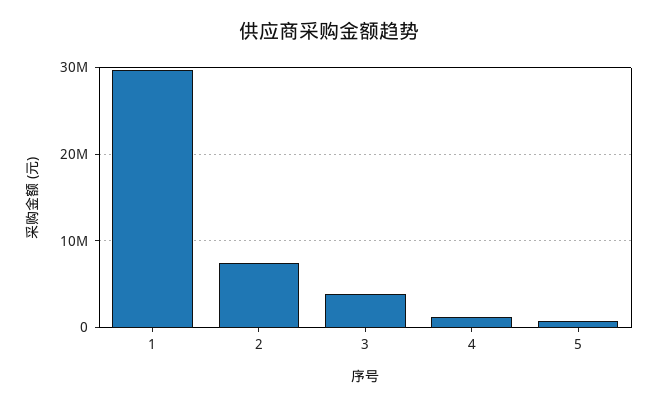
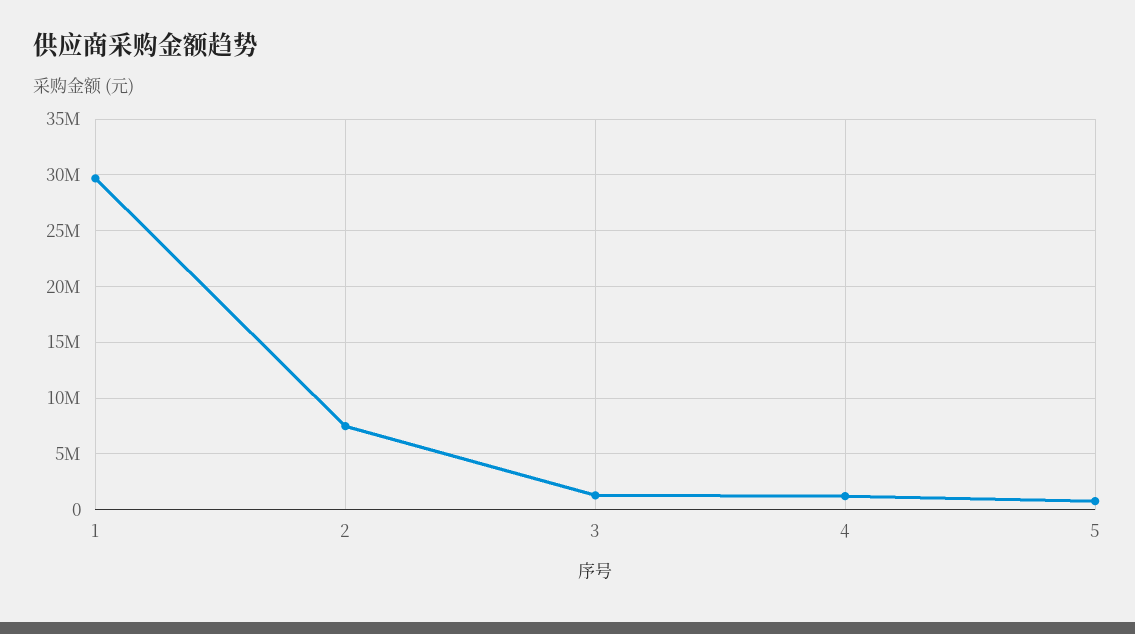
3: 4000000 -> 1000000

